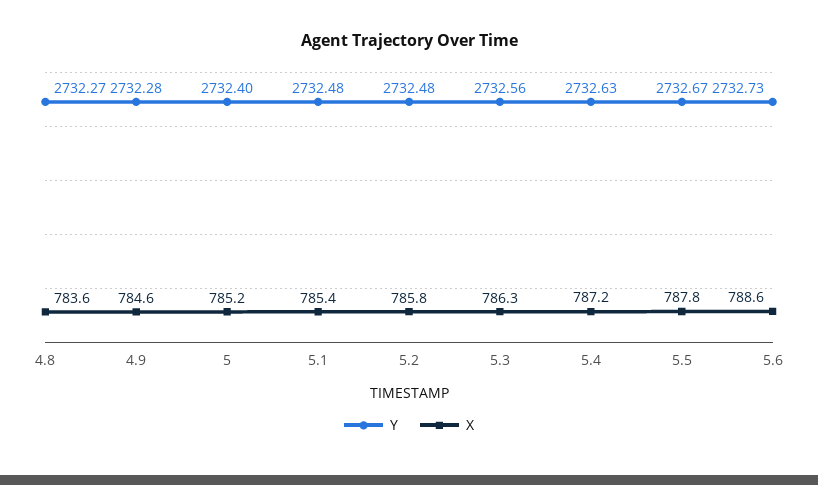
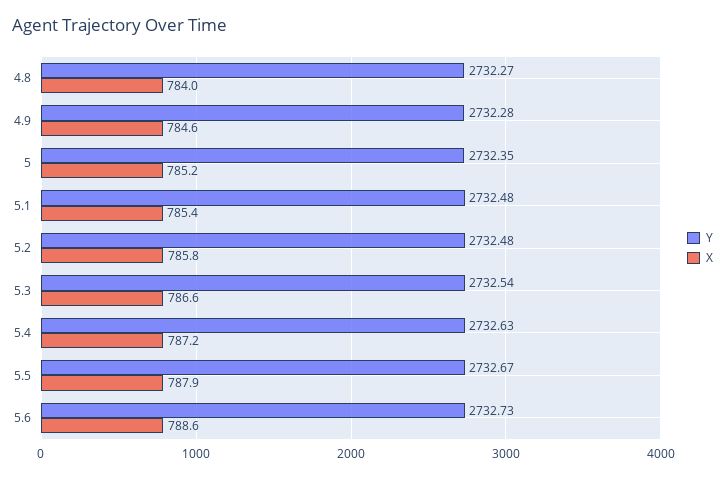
X, 4.8: 783.6 -> 784
Y, 5: 2732.4 -> 2732.35
Y, 5.3: 2732.56 -> 2732.54
X, 5.3: 786.3 -> 786.6
X, 5.5: 787.8 -> 787.9

